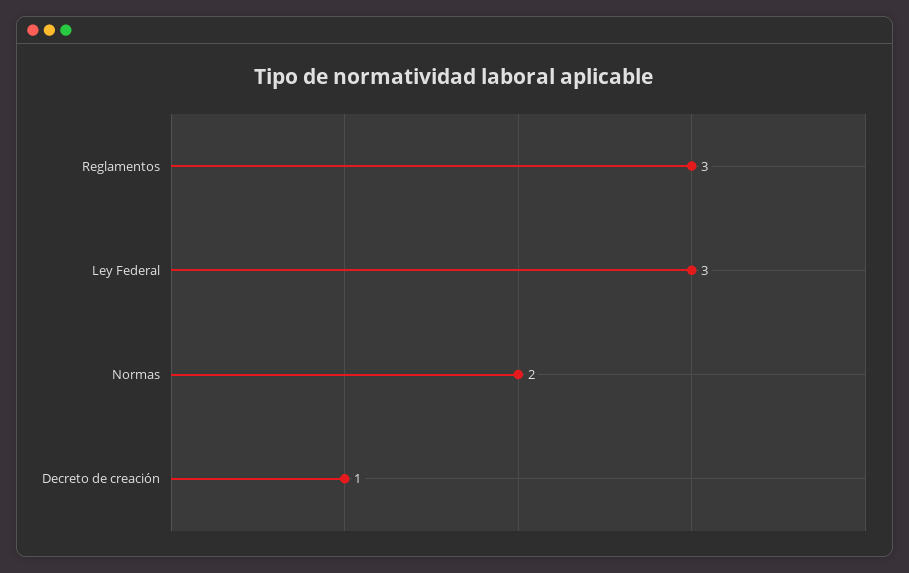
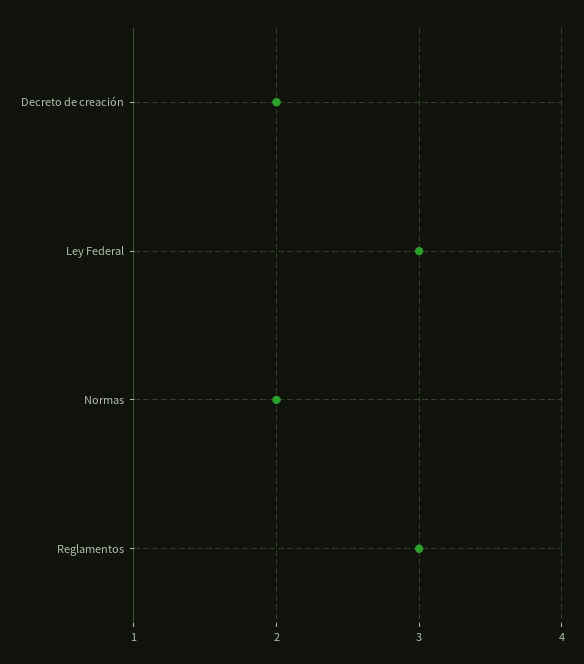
Decreto de creación: 1 -> 2

